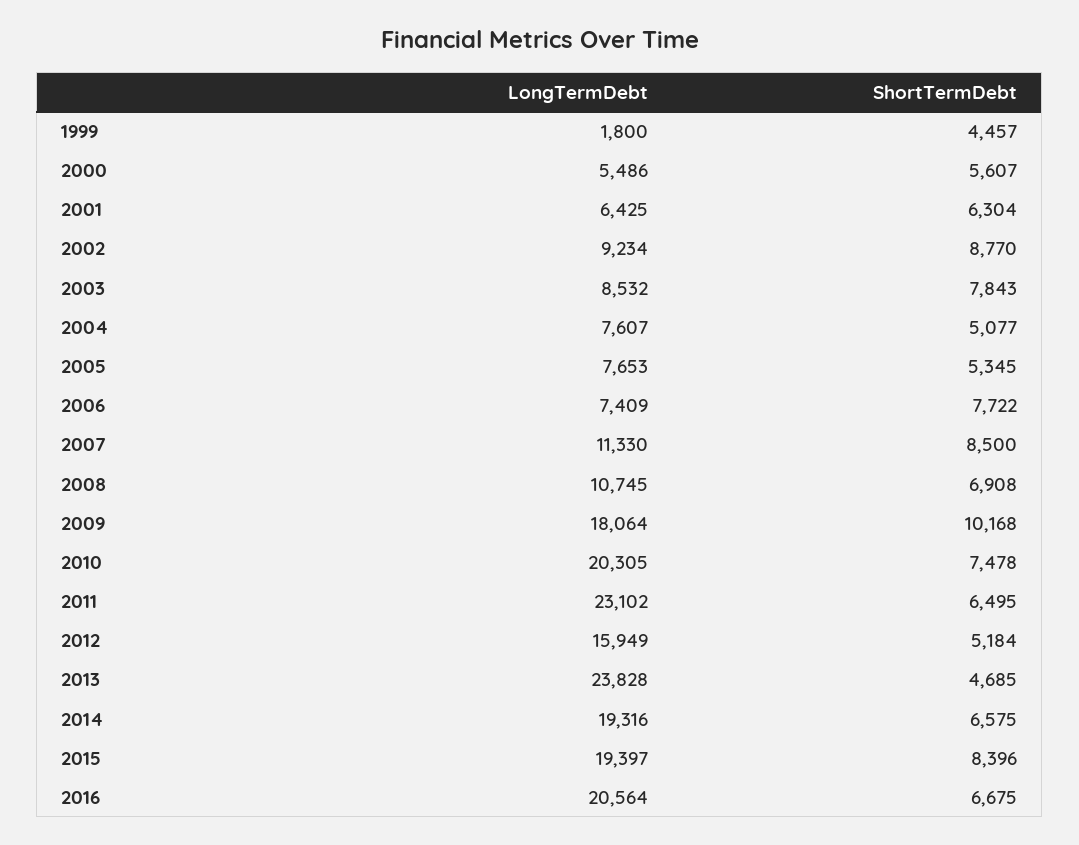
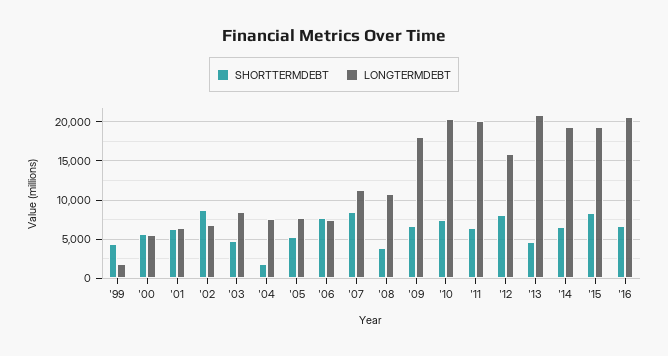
LongTermDebt, 2002: 9234 -> 7000
ShortTermDebt, 2003: 7843 -> 5000
ShortTermDebt, 2004: 5077 -> 2000
ShortTermDebt, 2008: 6908 -> 4000
ShortTermDebt, 2009: 10168 -> 7000
LongTermDebt, 2011: 23102 -> 20000
ShortTermDebt, 2012: 5184 -> 8000
LongTermDebt, 2013: 23828 -> 21000

